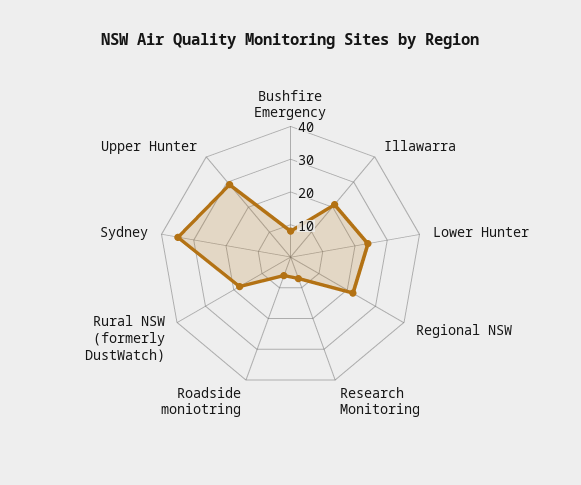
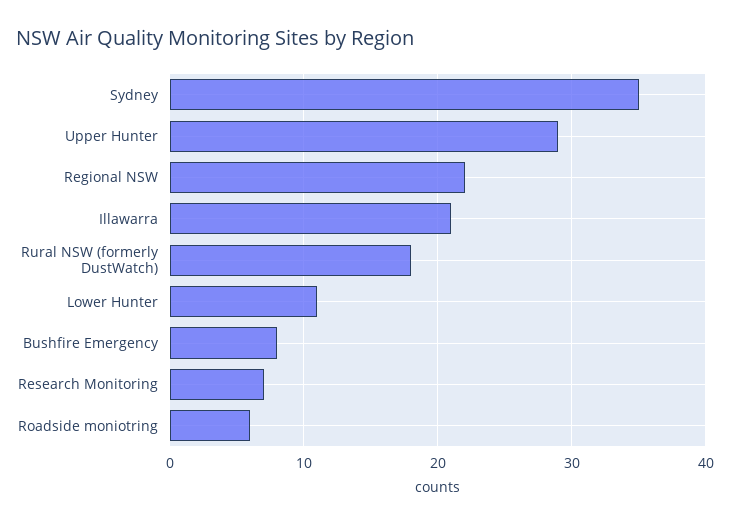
Lower Hunter: 25 -> 11

